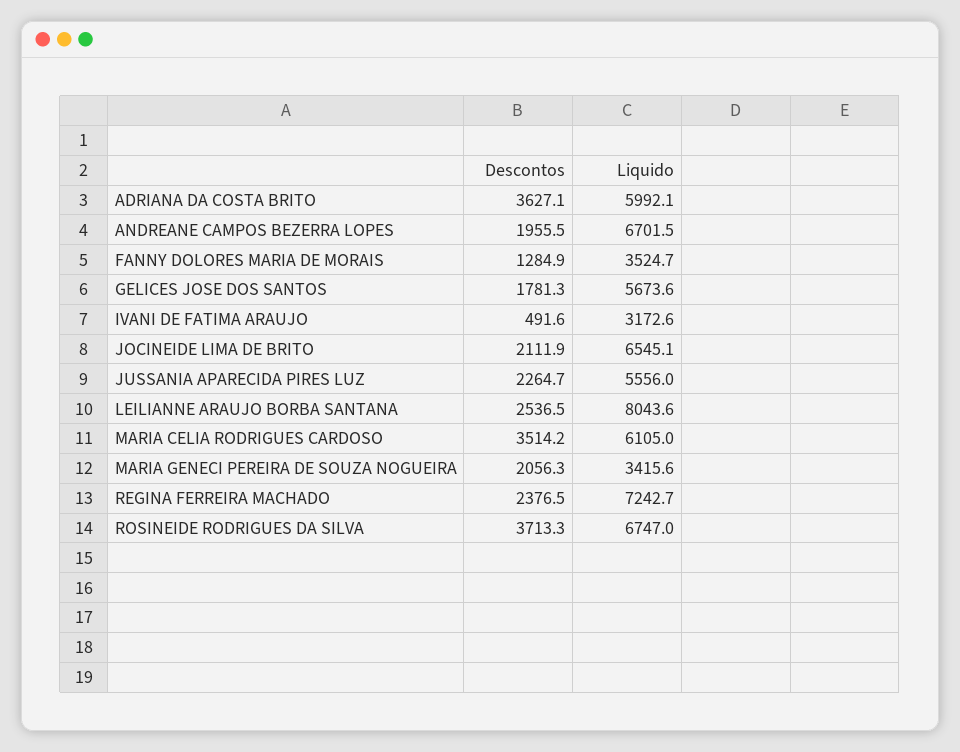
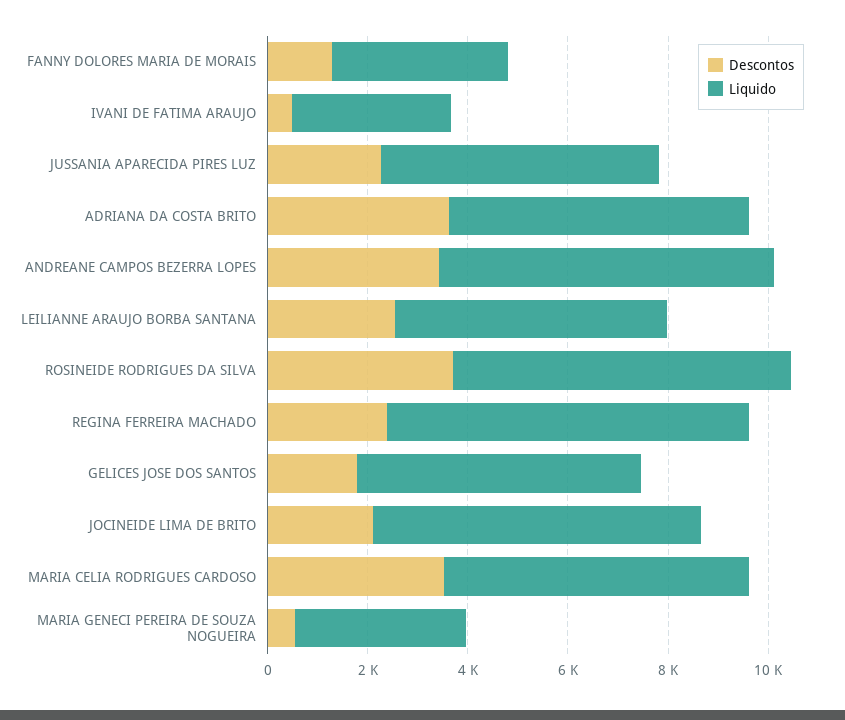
Descontos, ANDREANE CAMPOS BEZERRA LOPES: 1955.5 -> 3500
Liquido, LEILIANNE ARAUJO BORBA SANTANA: 8043.6 -> 5500
Descontos, MARIA GENECI PEREIRA DE SOUZA NOGUEIRA: 2056.3 -> 500

